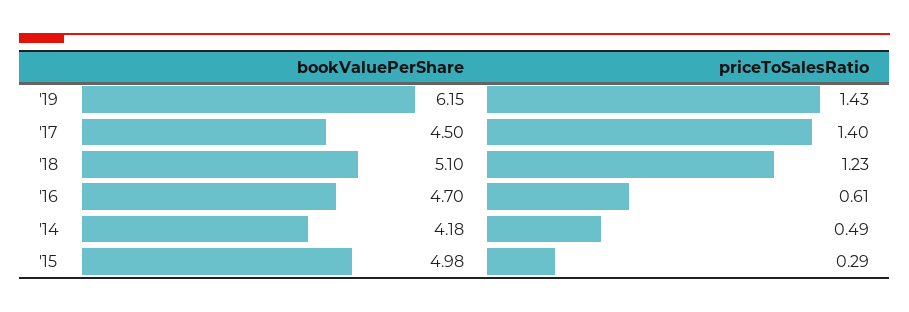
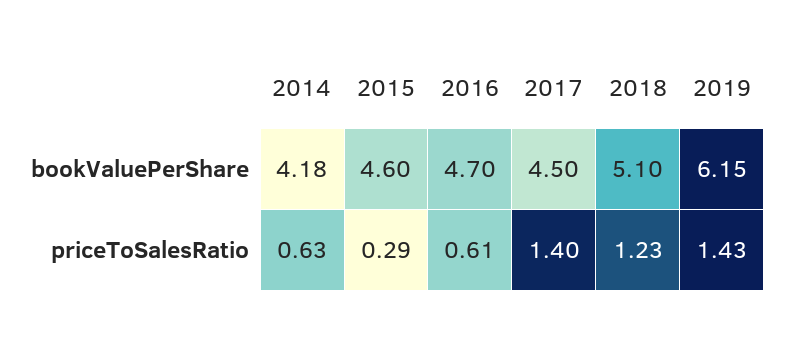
priceToSalesRatio, '14: 0.49 -> 0.63
bookValuePerShare, '15: 4.98 -> 4.6

